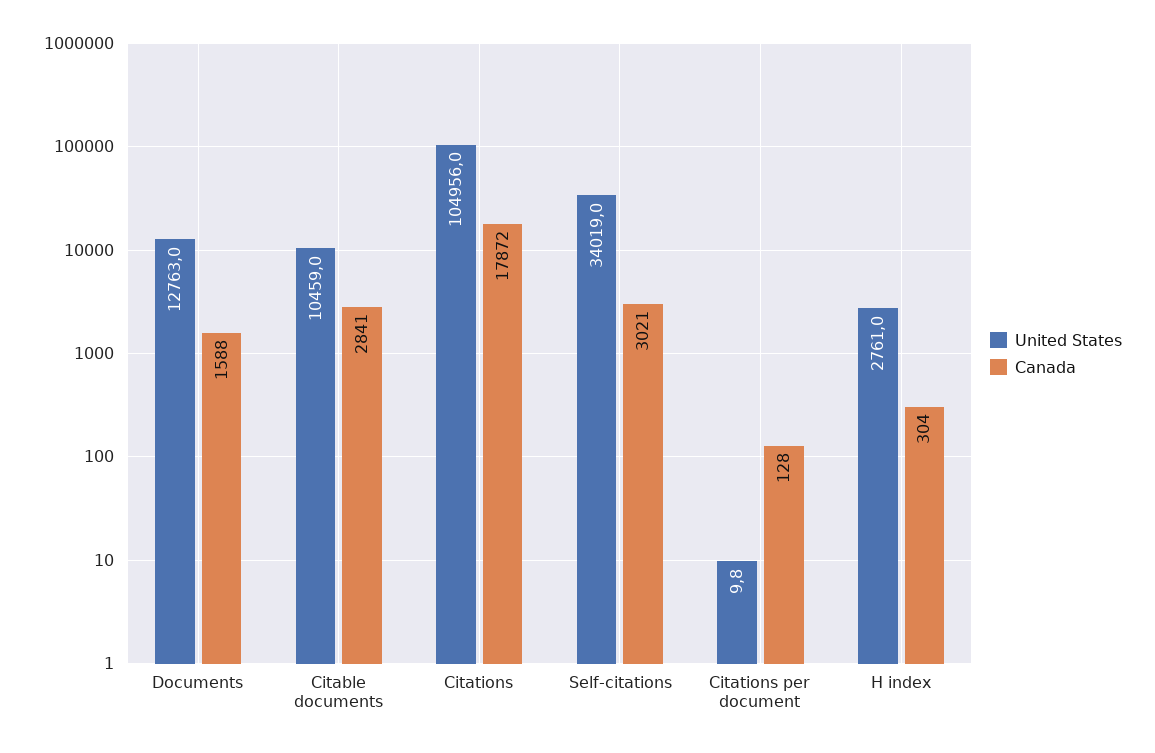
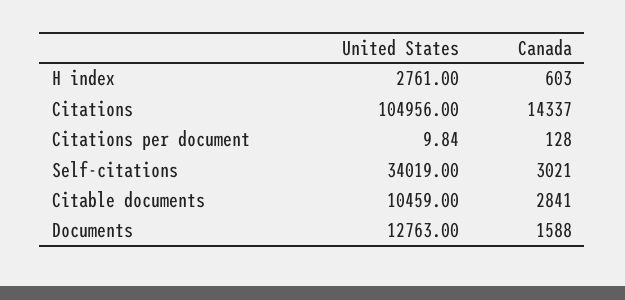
Canada, Citations: 17872 -> 14337
Canada, H index: 304 -> 603

